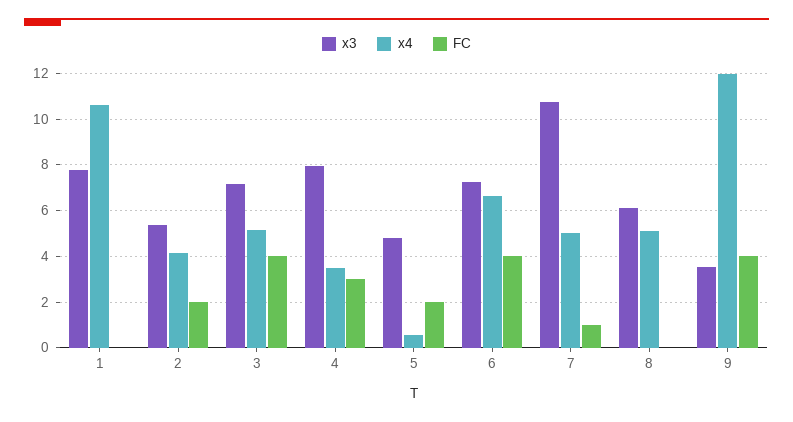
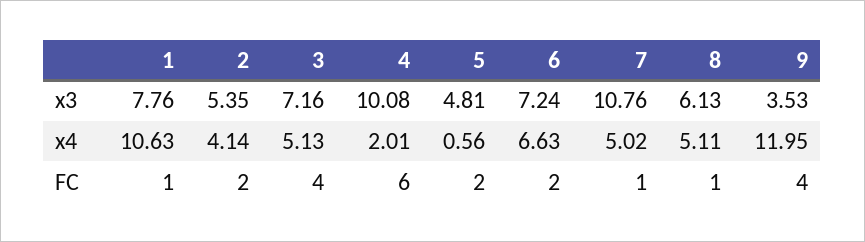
FC, 1: 0 -> 1
x3, 4: 8 -> 10.08
x4, 4: 3.5 -> 2.01
FC, 4: 3 -> 6
FC, 6: 4 -> 2
FC, 8: 0 -> 1

